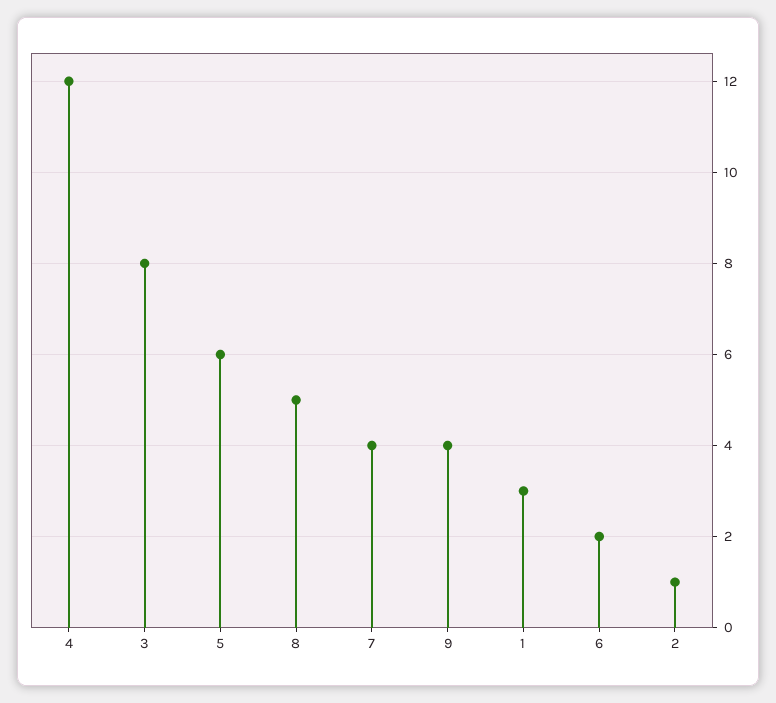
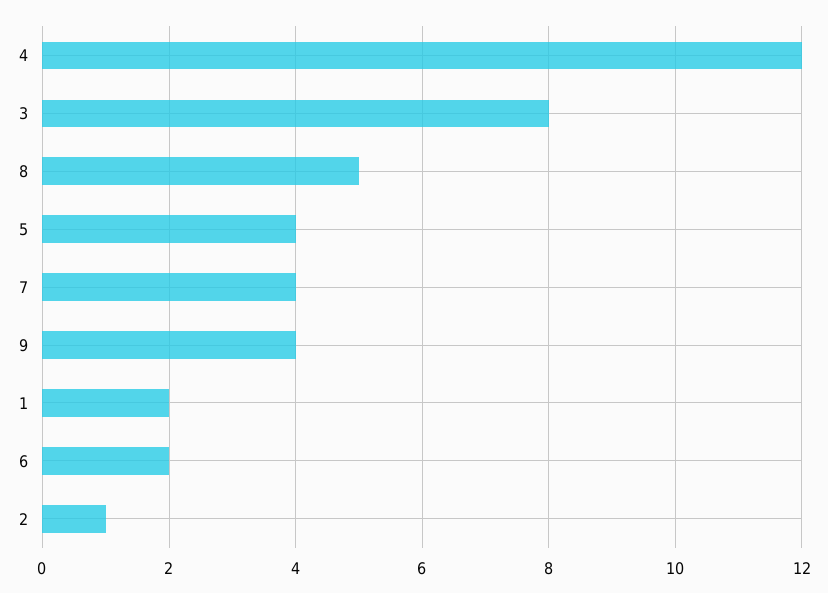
5: 6 -> 4
1: 3 -> 2

